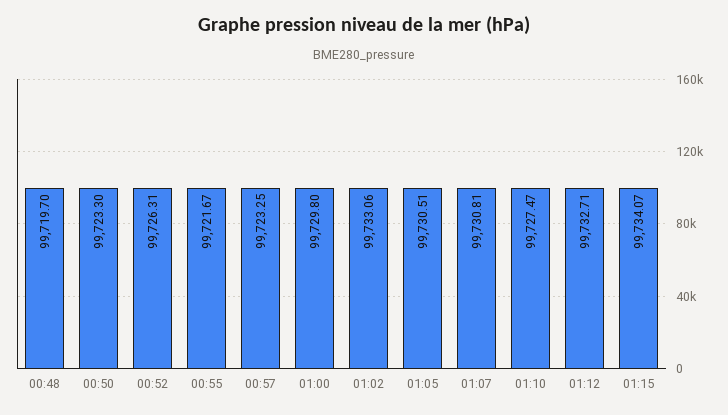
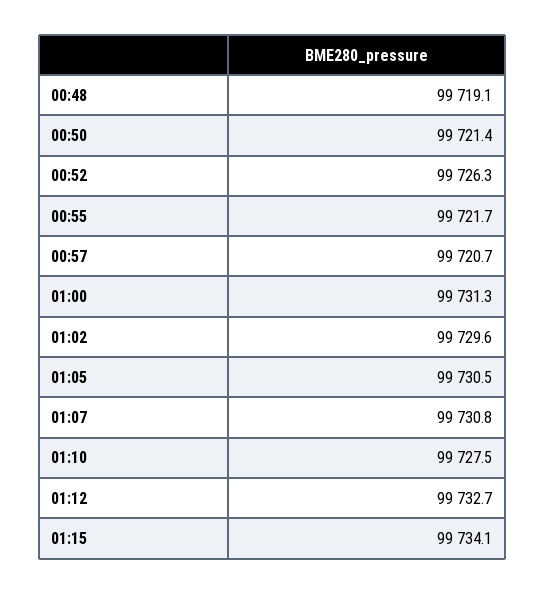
00:48: 99719.7 -> 99719.1
00:50: 99723.3 -> 99721.4
00:57: 99723.25 -> 99720.7
01:00: 99729.8 -> 99731.3
01:02: 99733.06 -> 99729.6

